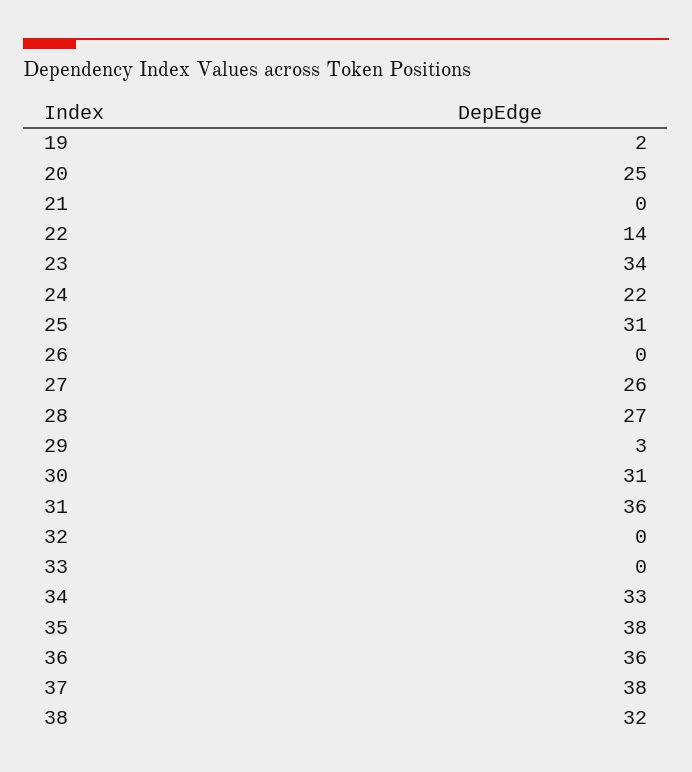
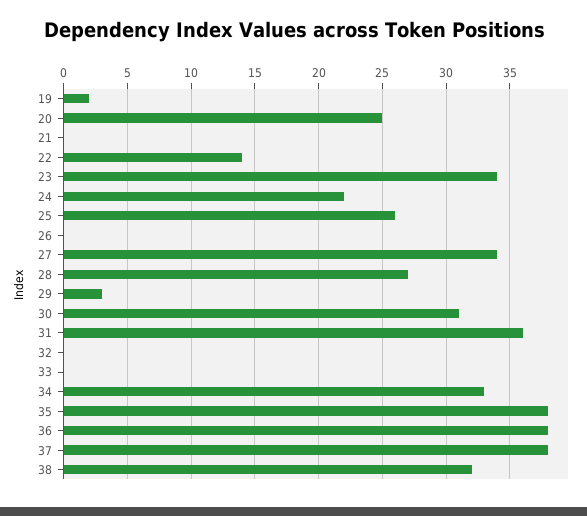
25: 31 -> 26
27: 26 -> 34
36: 36 -> 38

